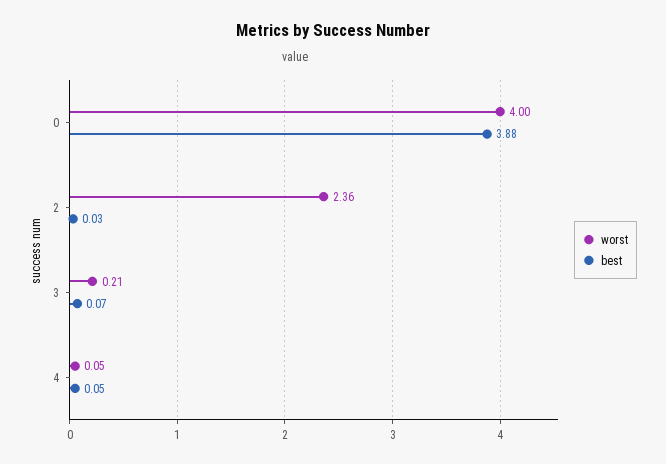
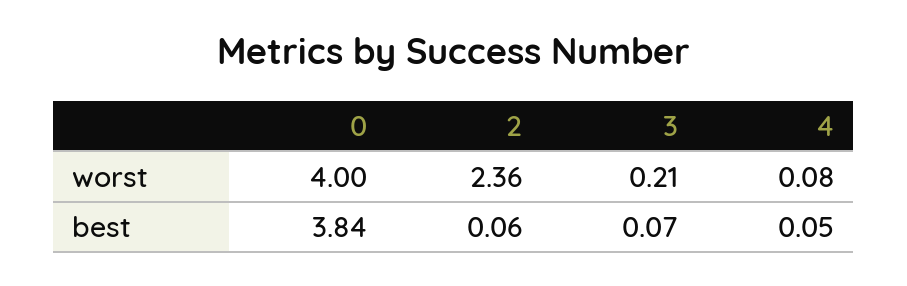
best, 0: 3.88 -> 3.84
best, 2: 0.03 -> 0.06
worst, 4: 0.05 -> 0.08

